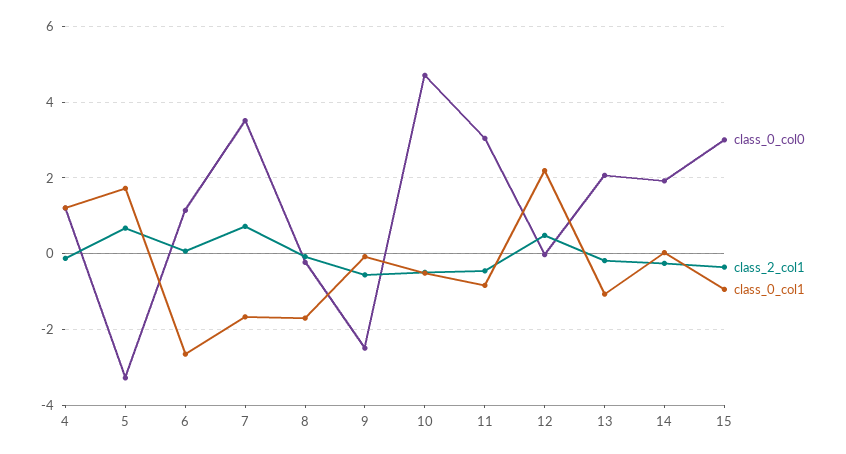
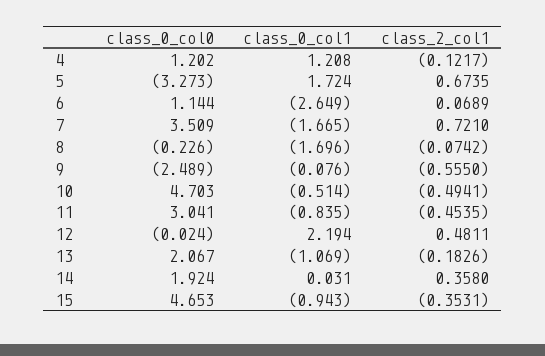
class_2_col1, 14: -0.2 -> 0.358
class_0_col0, 15: 3 -> 4.653

